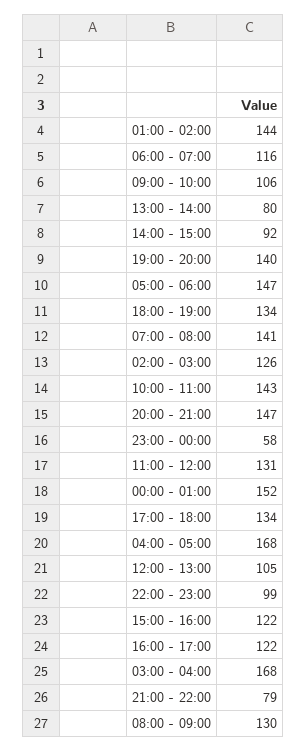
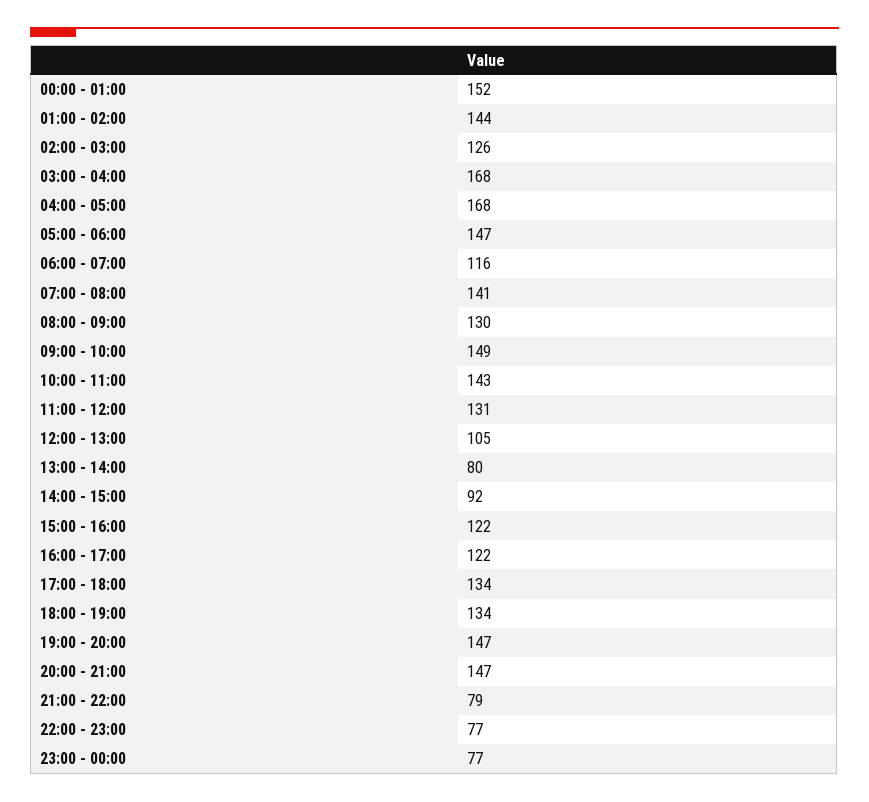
09:00 - 10:00: 106 -> 149
19:00 - 20:00: 140 -> 147
23:00 - 00:00: 58 -> 77
22:00 - 23:00: 99 -> 77

